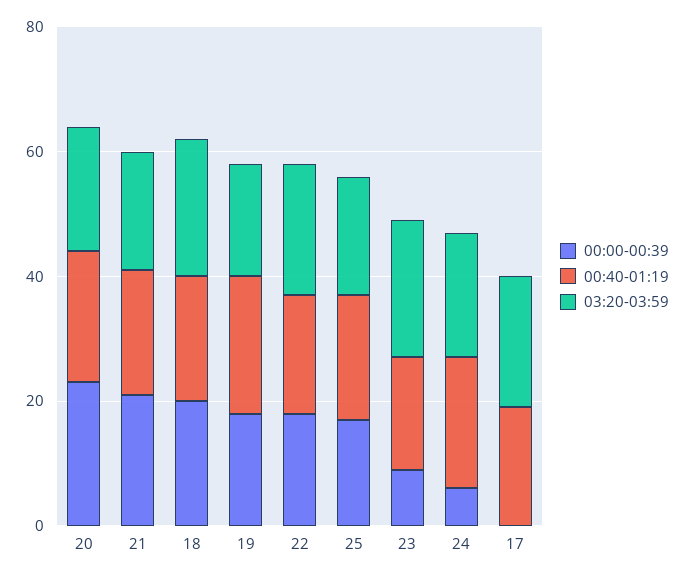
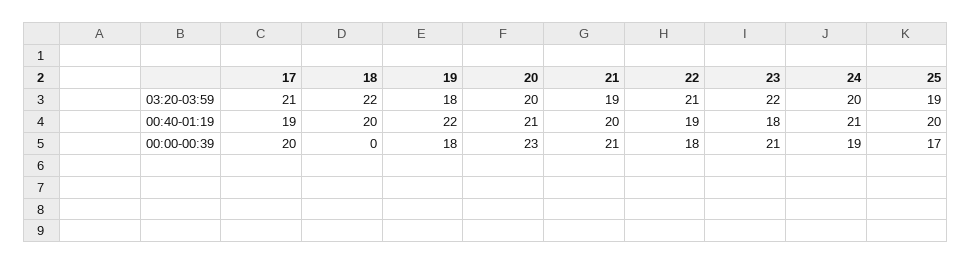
00:00-00:39, 18: 20 -> 0
00:00-00:39, 23: 10 -> 21
00:00-00:39, 24: 5 -> 19
00:00-00:39, 17: 0 -> 20

